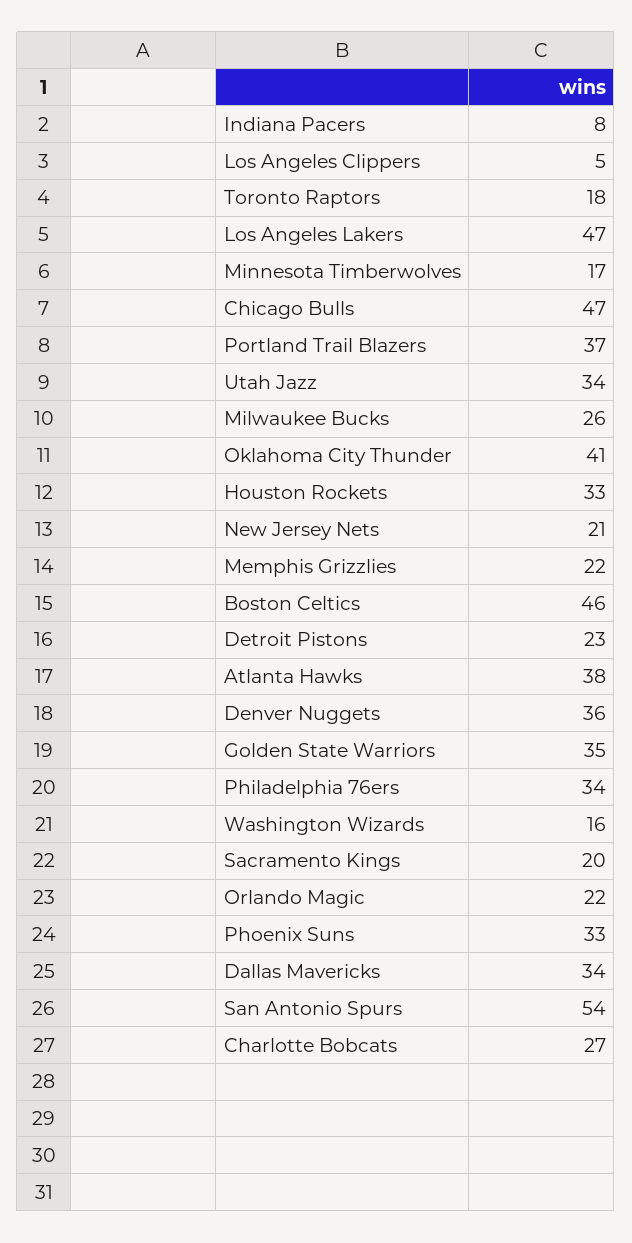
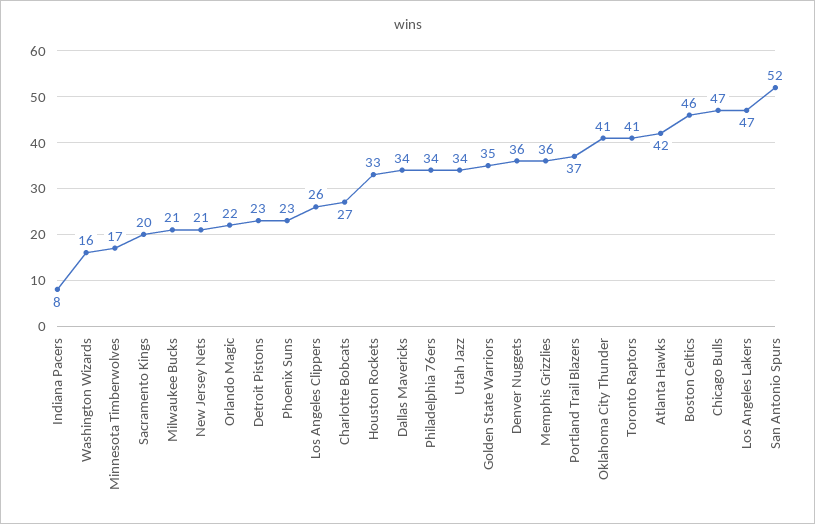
Los Angeles Clippers: 5 -> 26
Toronto Raptors: 18 -> 41
Milwaukee Bucks: 26 -> 21
Memphis Grizzlies: 22 -> 36
Atlanta Hawks: 38 -> 42
Phoenix Suns: 33 -> 23
San Antonio Spurs: 54 -> 52

